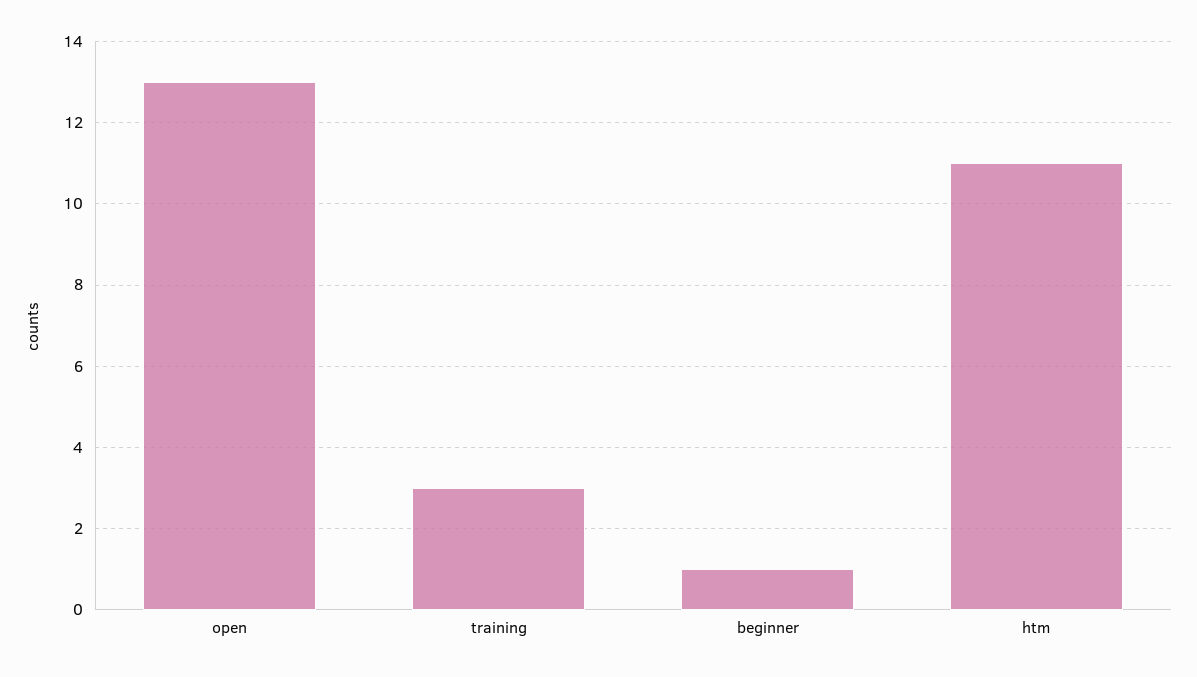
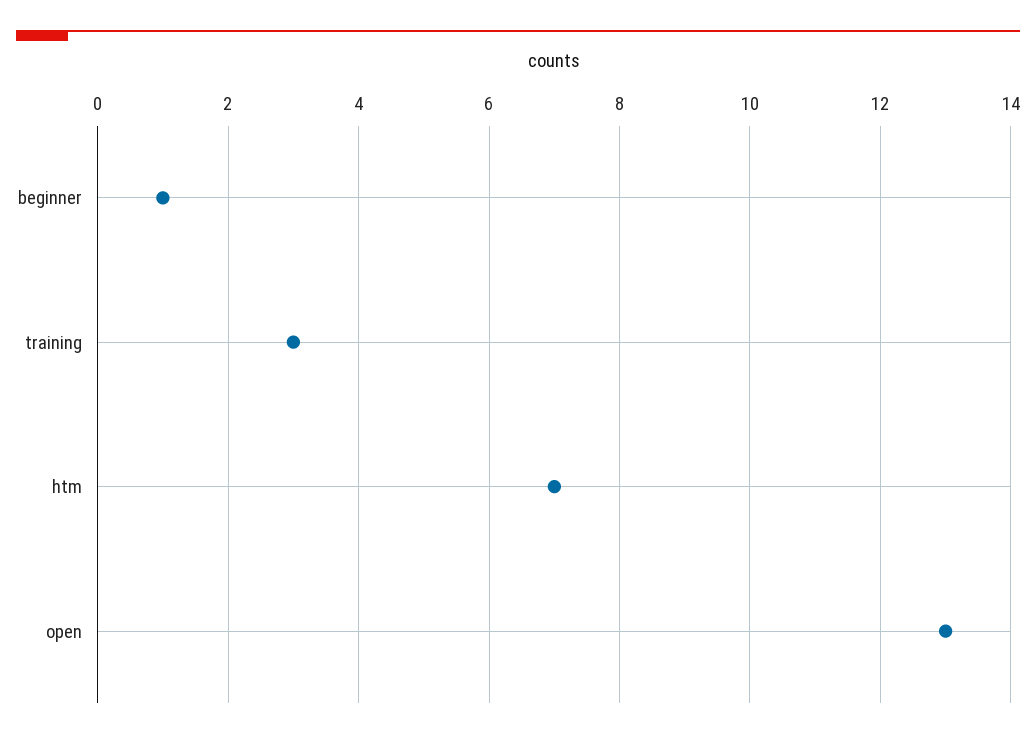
htm: 11 -> 7

